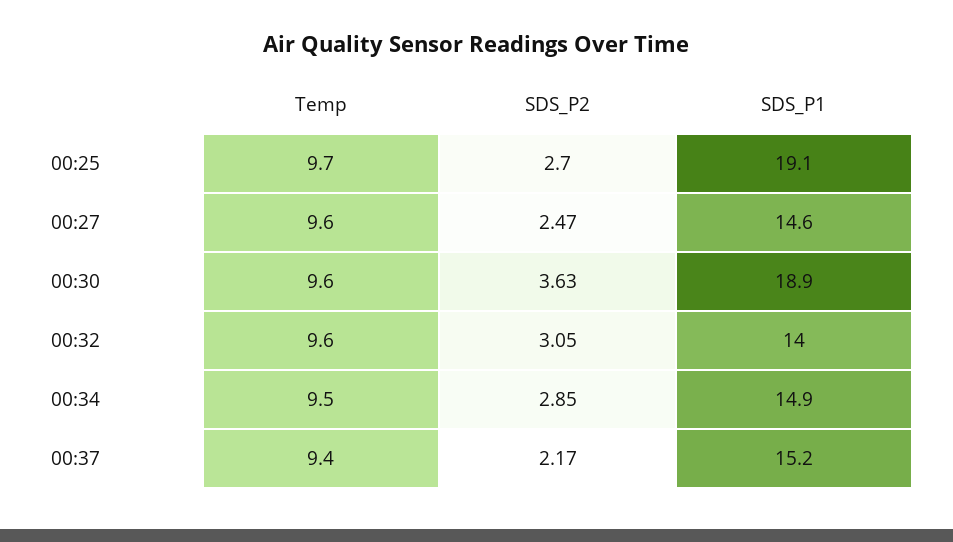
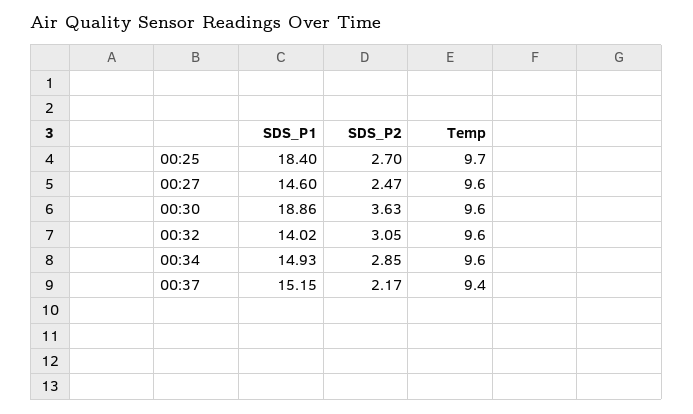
SDS_P1, 00:25: 19.1 -> 18.4
Temp, 00:34: 9.5 -> 9.6

